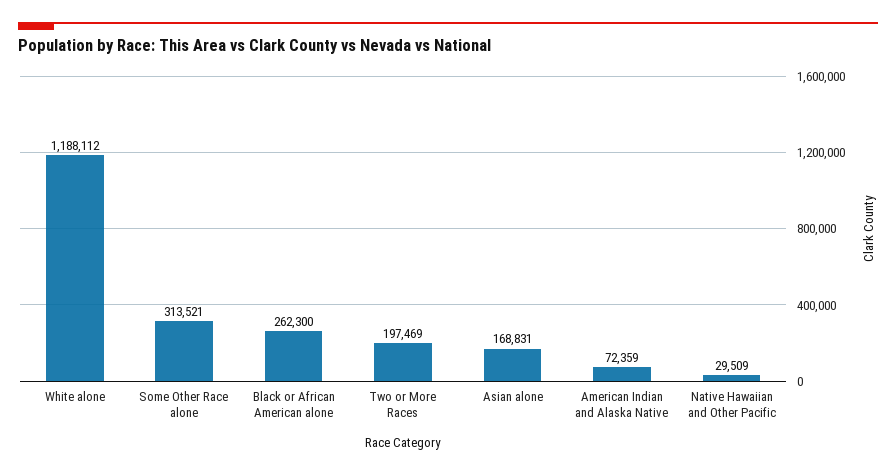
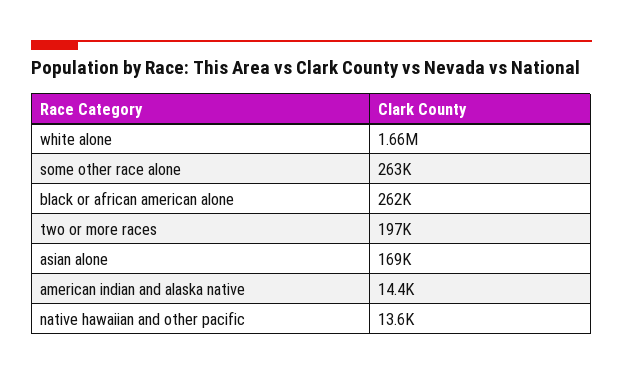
White alone: 1188112 -> 1660000
Some Other Race alone: 313521 -> 263000
American Indian and Alaska Native: 72359 -> 14400
Native Hawaiian and Other Pacific: 29509 -> 13600

